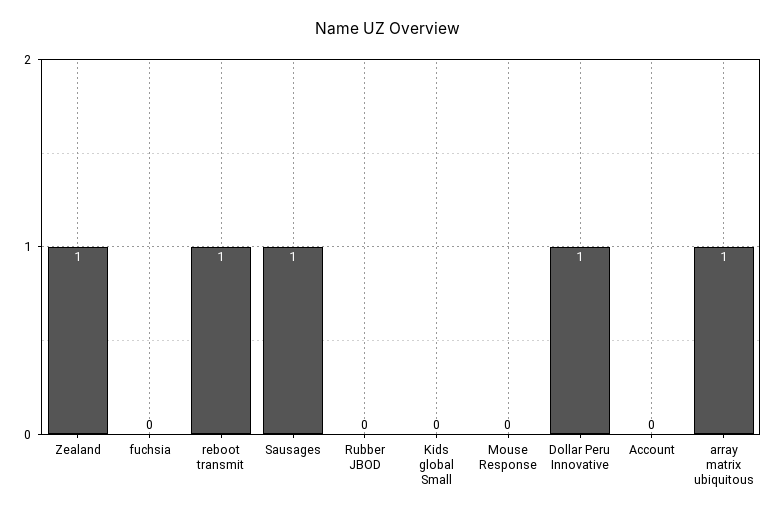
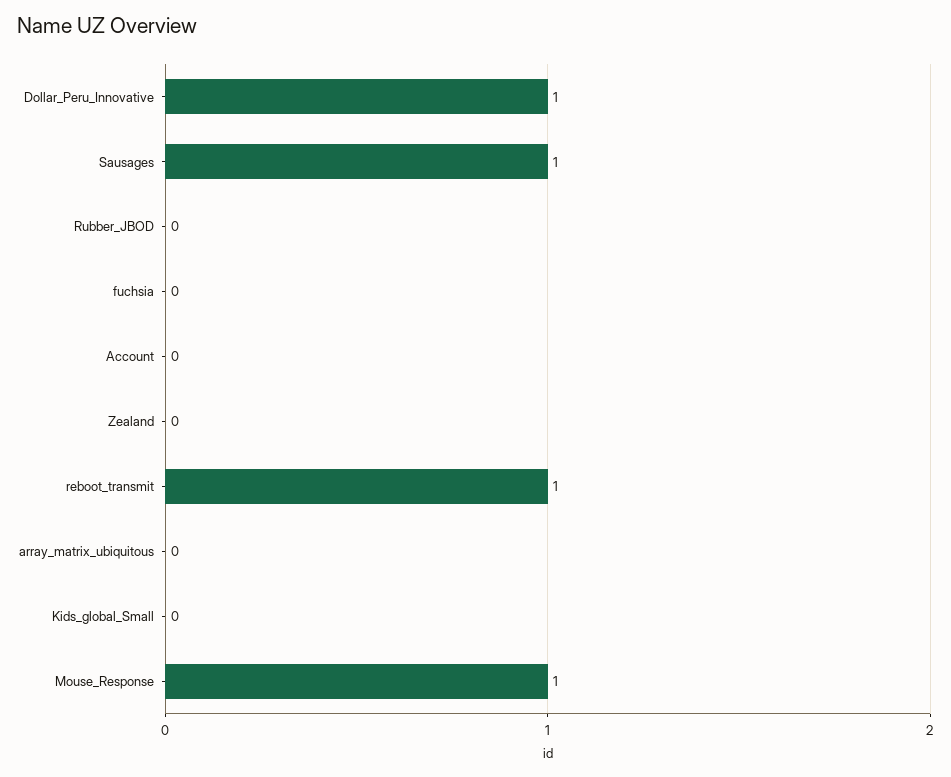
Zealand: 1 -> 0
Mouse Response: 0 -> 1
array matrix ubiquitous: 1 -> 0

